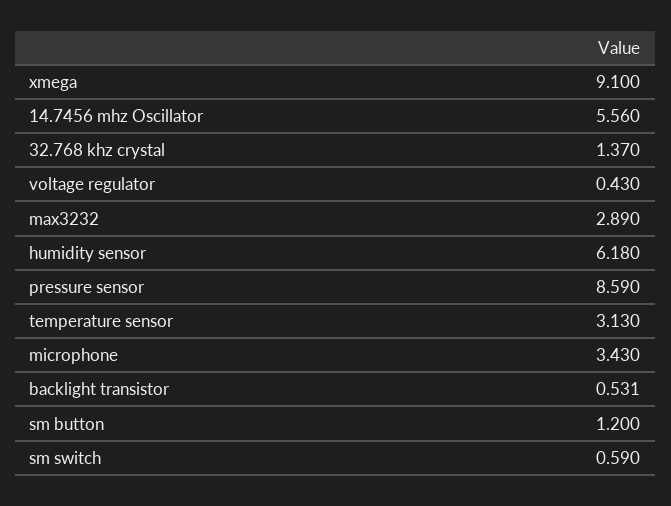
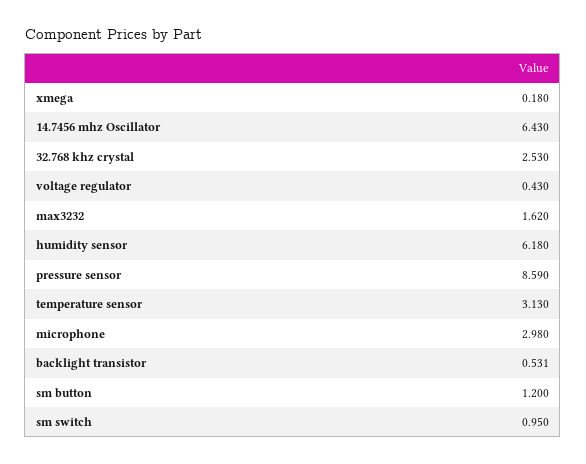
xmega: 9.1 -> 0.18
14.7456 mhz Oscillator: 5.56 -> 6.43
32.768 khz crystal: 1.37 -> 2.53
max3232: 2.89 -> 1.62
microphone: 3.43 -> 2.98
sm switch: 0.59 -> 0.95

